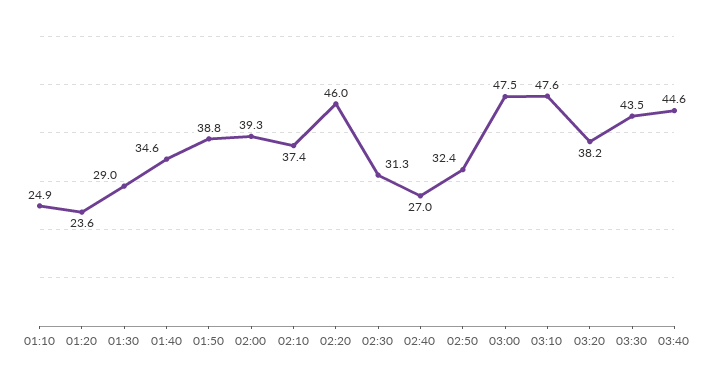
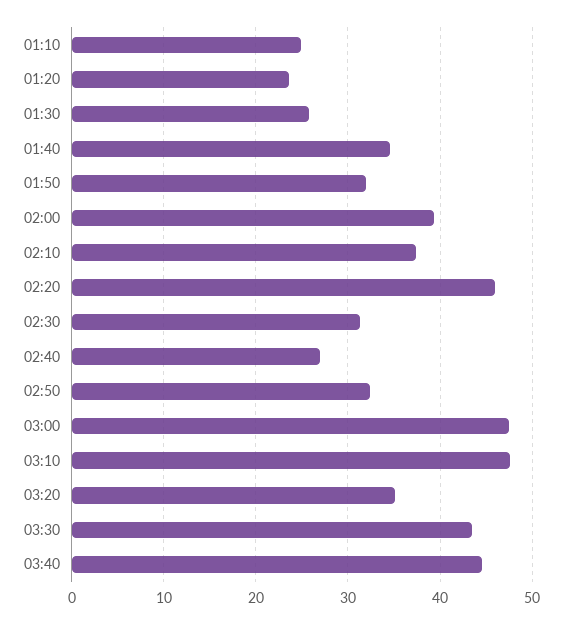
01:30: 29 -> 26
01:50: 38.8 -> 32
03:20: 38.2 -> 35

